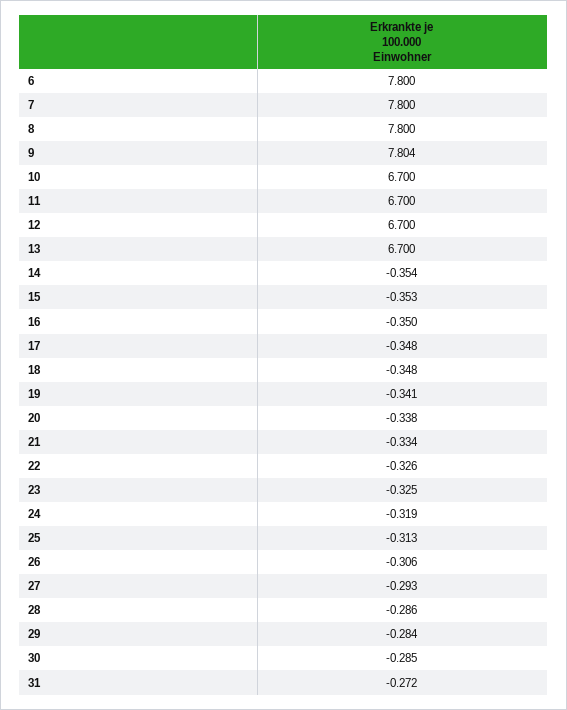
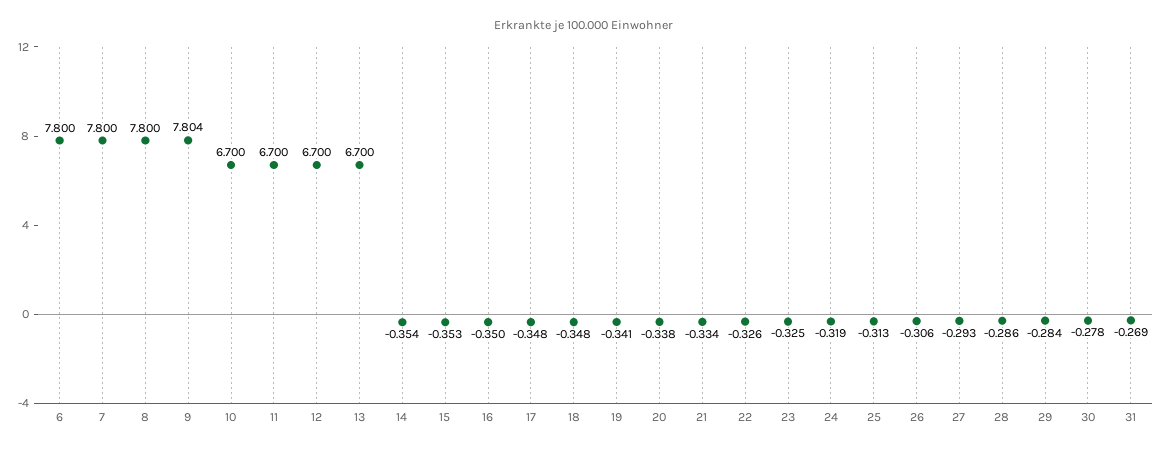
30: -0.285 -> -0.278
31: -0.272 -> -0.269

